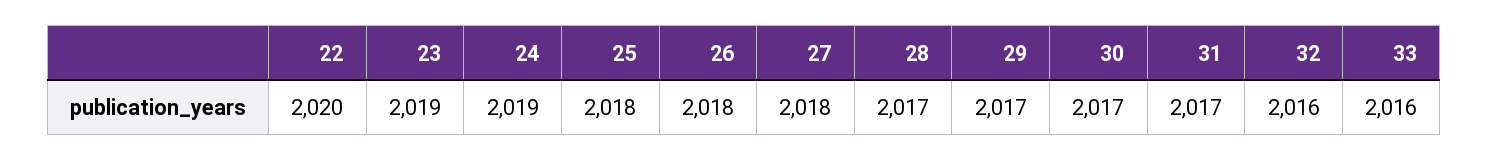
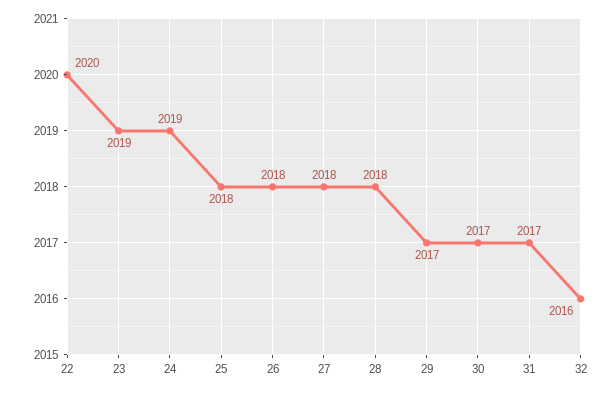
28: 2017 -> 2018
33: 2016 -> none

